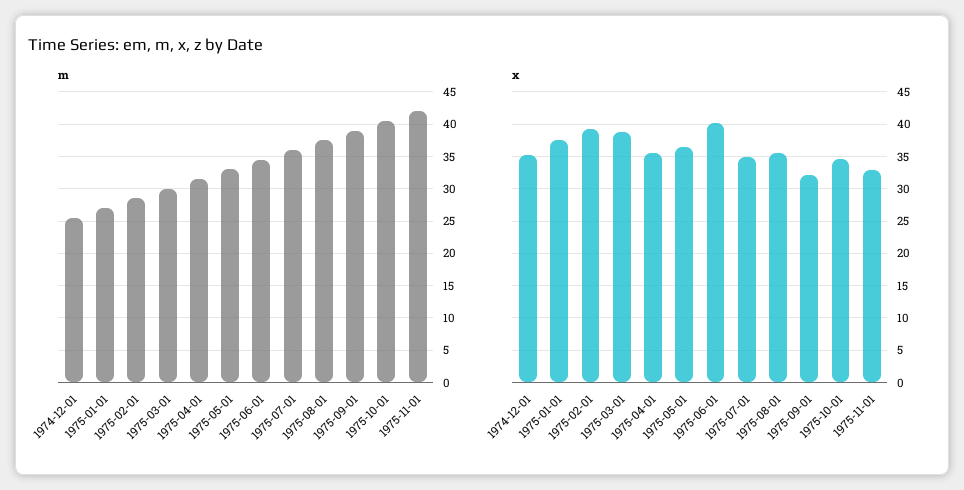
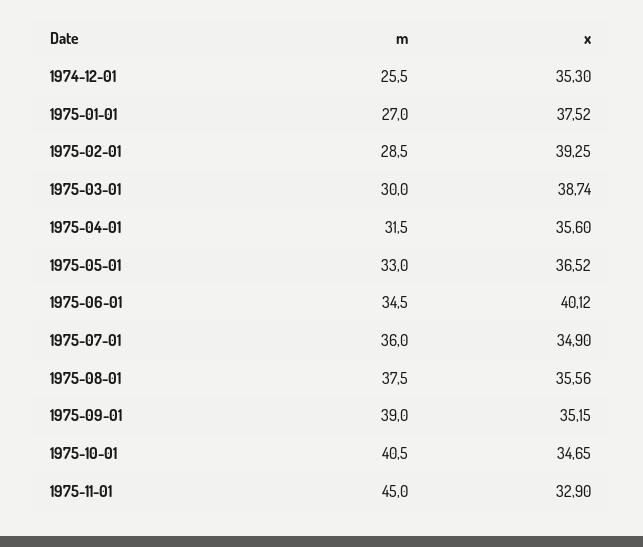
m, 1975-11-01: 42 -> 45
x, 1975-09-01: 32 -> 35.15

